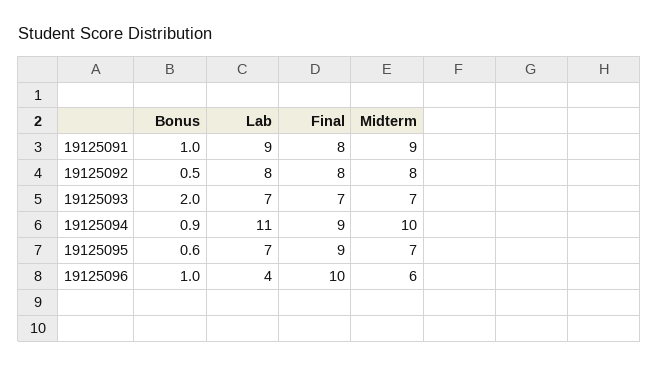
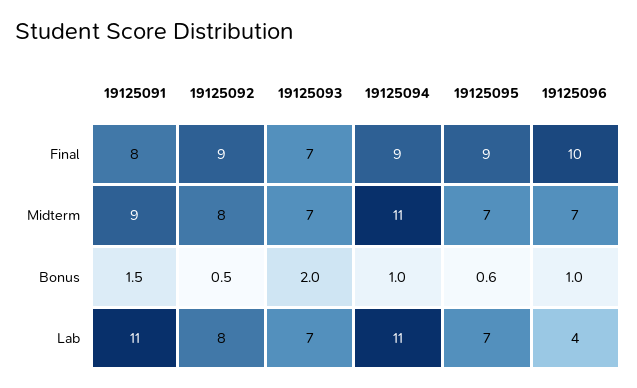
Bonus, 19125091: 1 -> 1.5
Lab, 19125091: 9 -> 11
Final, 19125092: 8 -> 9
Bonus, 19125094: 0.9 -> 1
Midterm, 19125094: 10 -> 11
Midterm, 19125096: 6 -> 7

